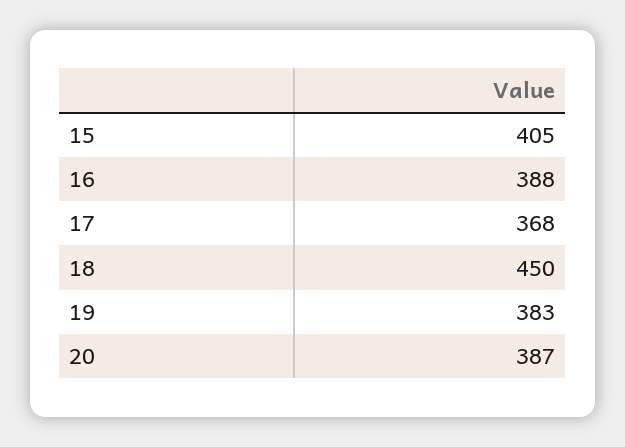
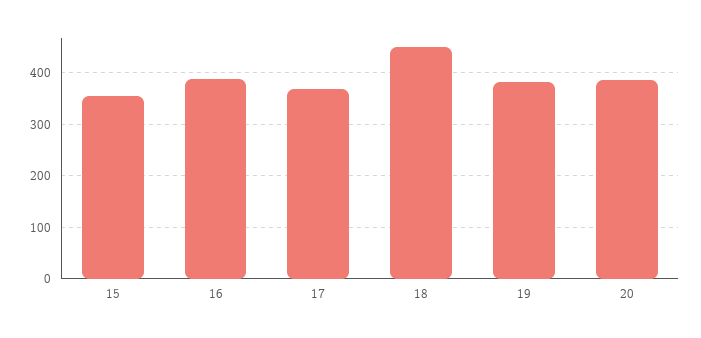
15: 405 -> 360

